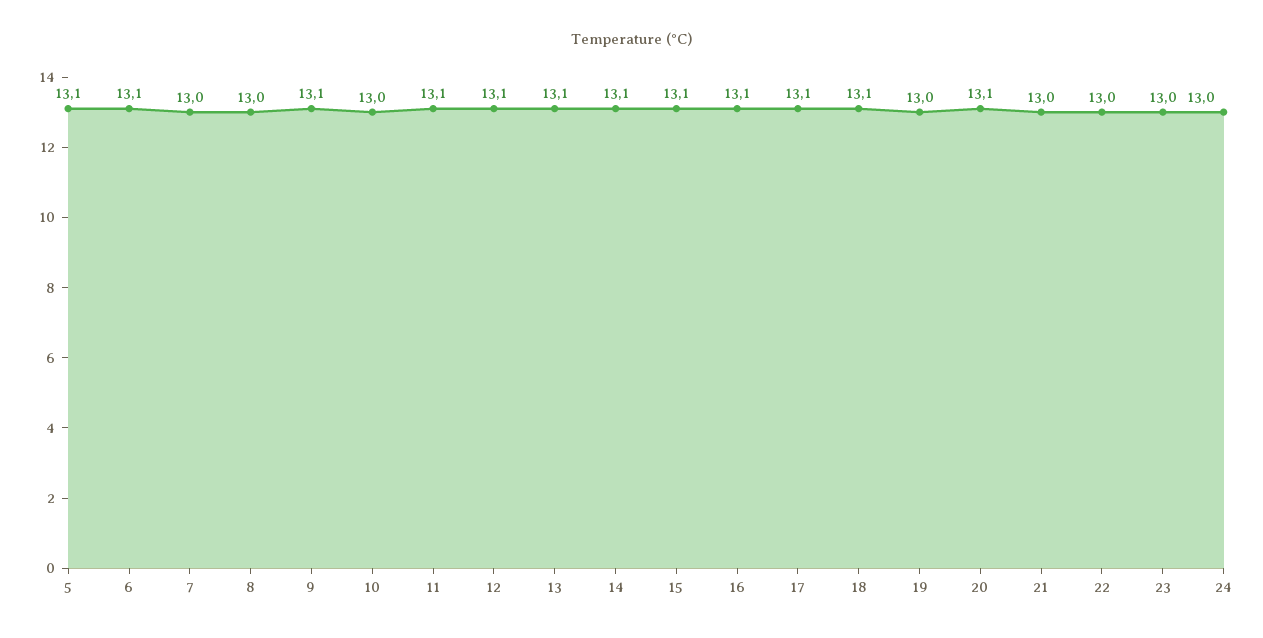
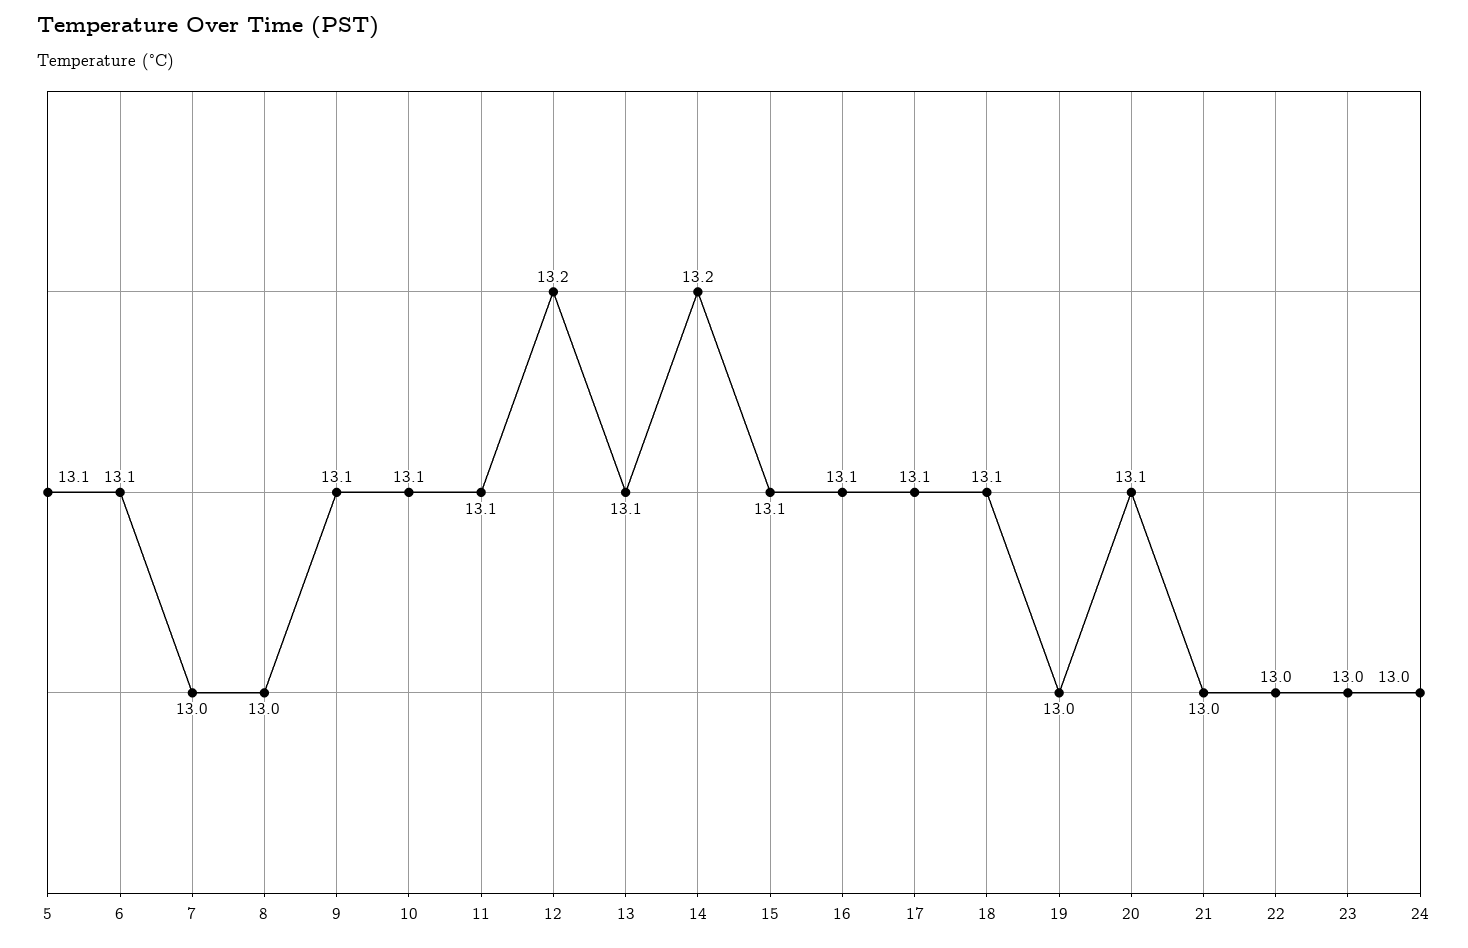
10: 13 -> 13.1
12: 13.1 -> 13.2
14: 13.1 -> 13.2

